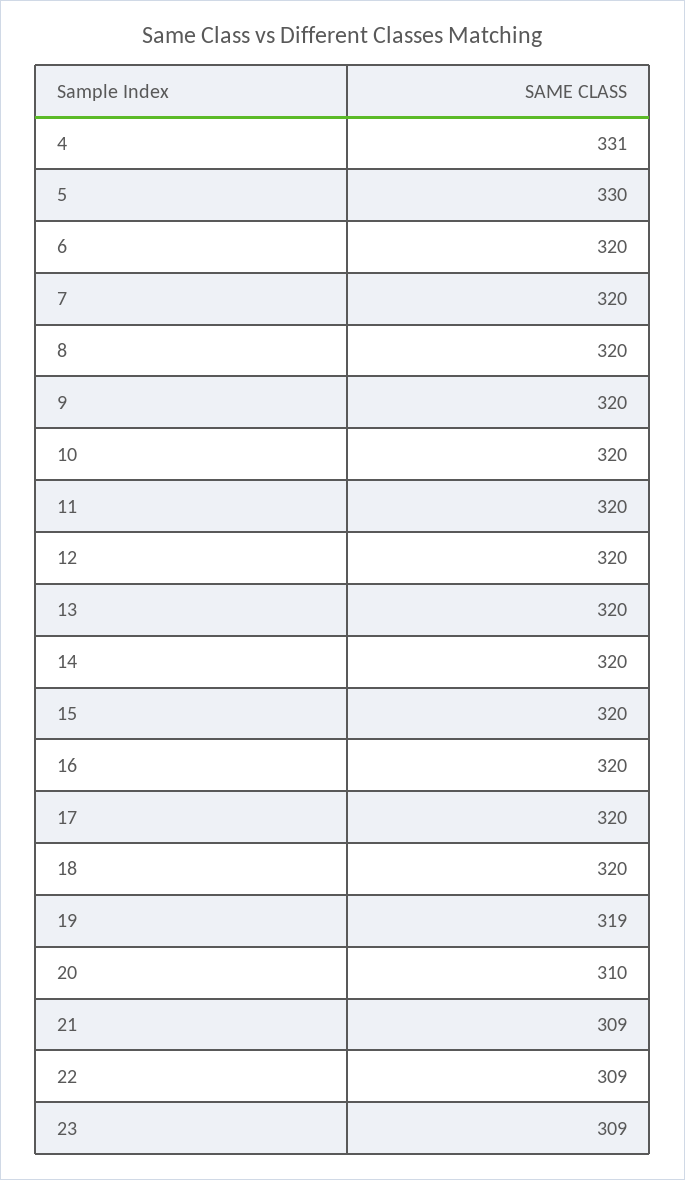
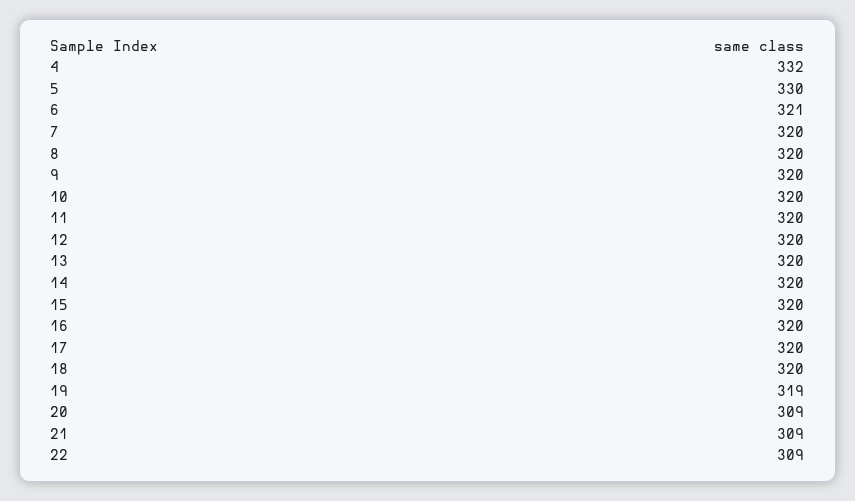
4: 331 -> 332
6: 320 -> 321
20: 310 -> 309
23: 309 -> none

